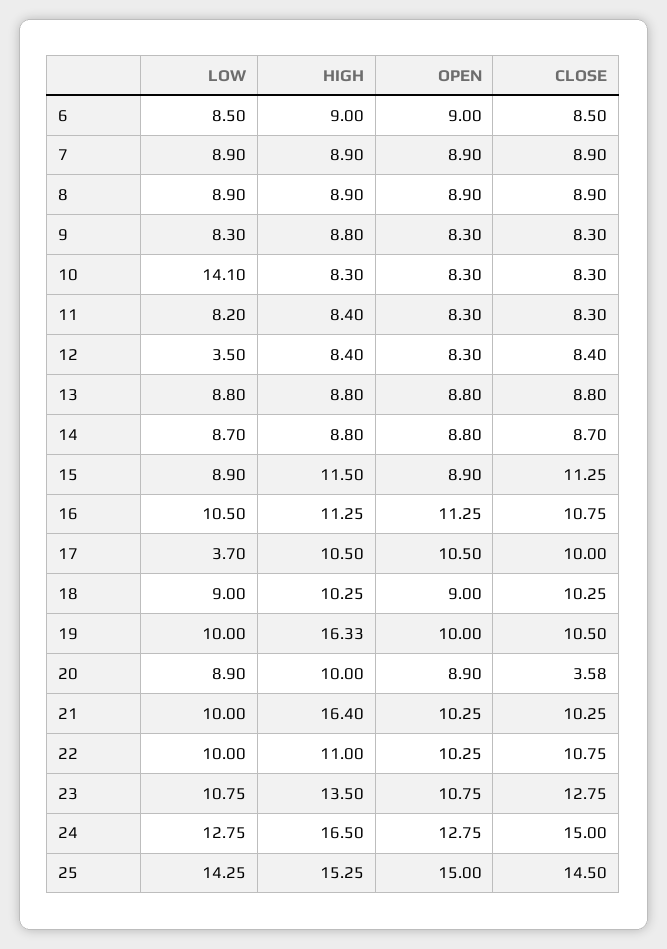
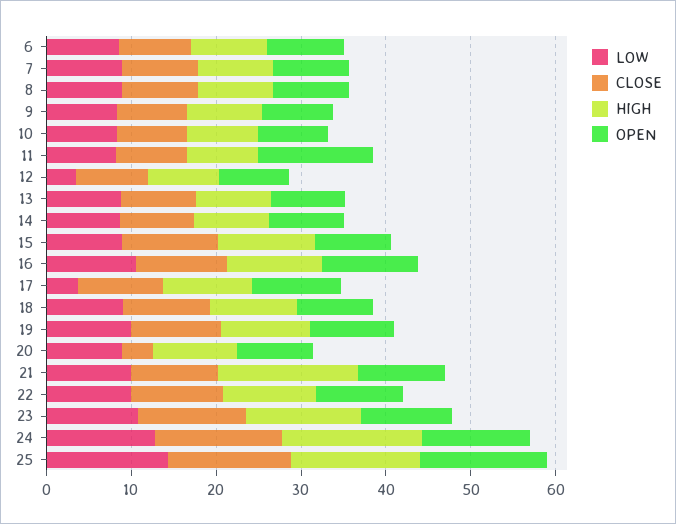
LOW, 10: 14.1 -> 8
OPEN, 11: 8.3 -> 14
HIGH, 19: 16.33 -> 10

